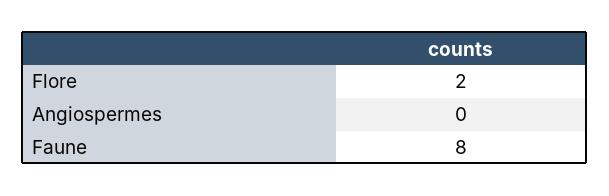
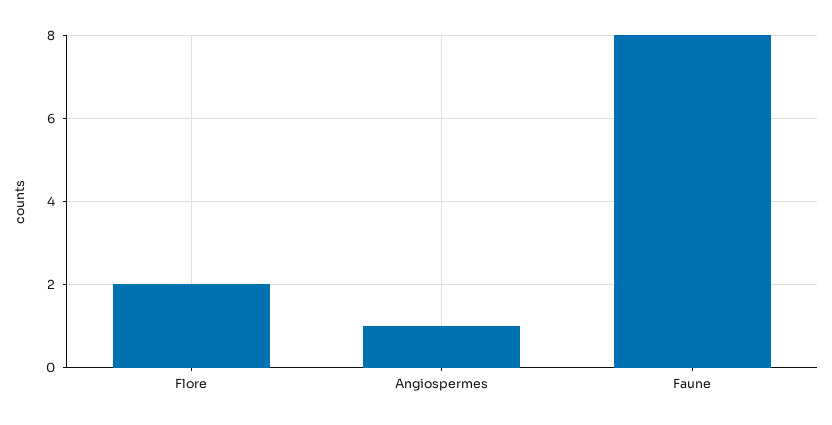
Angiospermes: 0 -> 1

